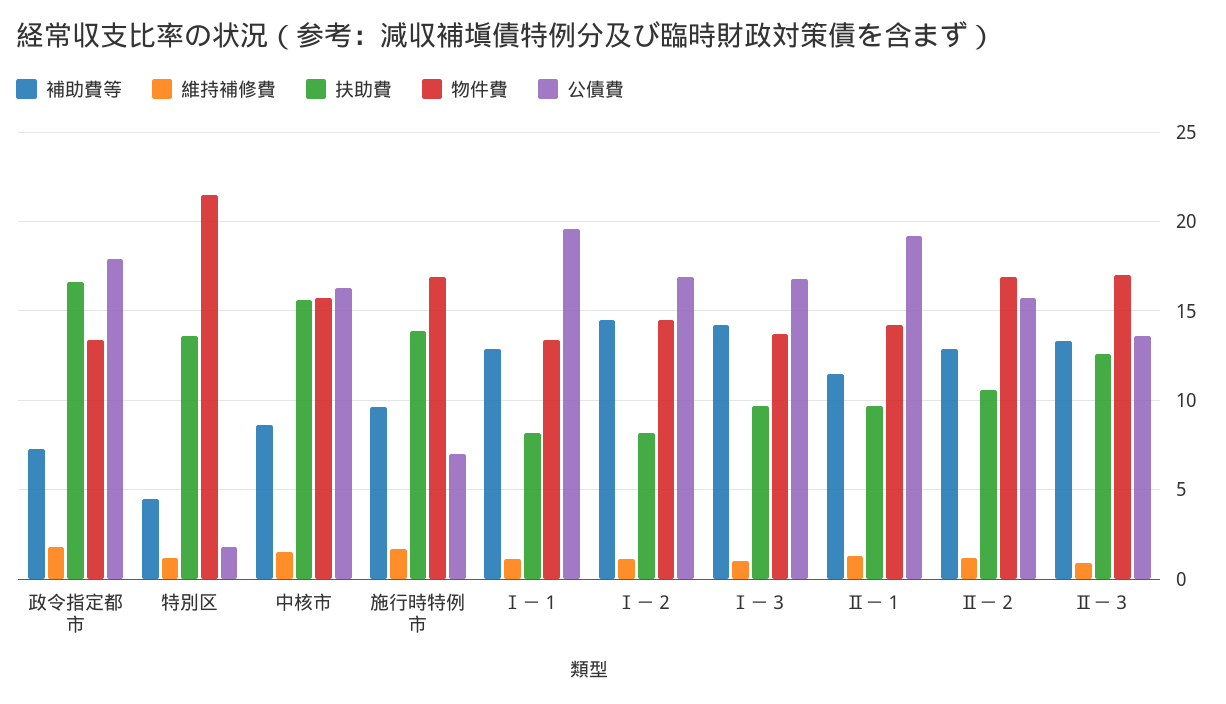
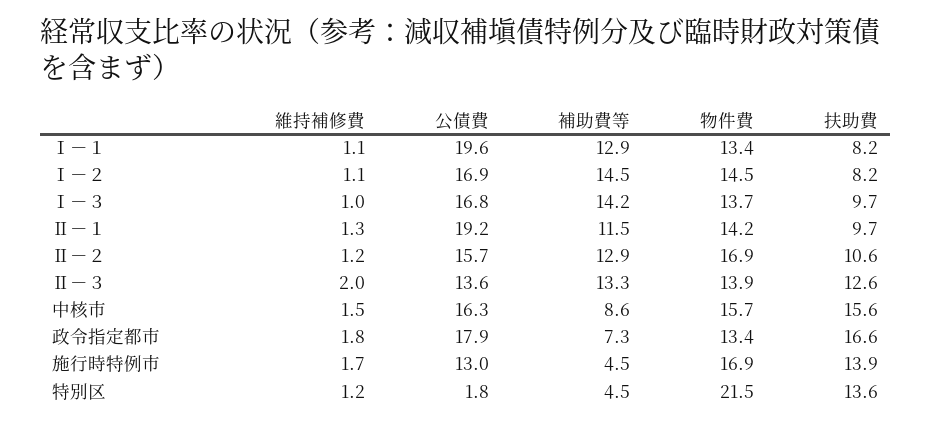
補助費等, 施行時特例市: 9.5 -> 4.5
公債費, 施行時特例市: 7 -> 13
維持補修費, Ⅱ－３: 1 -> 2
物件費, Ⅱ－３: 17 -> 13.9

